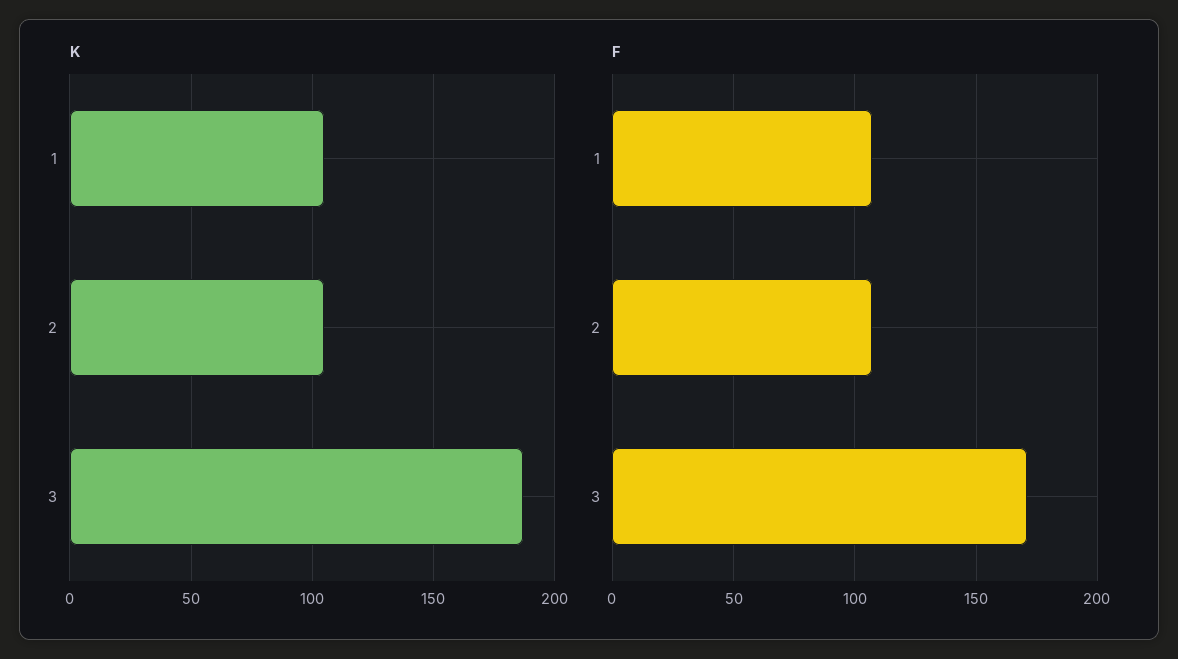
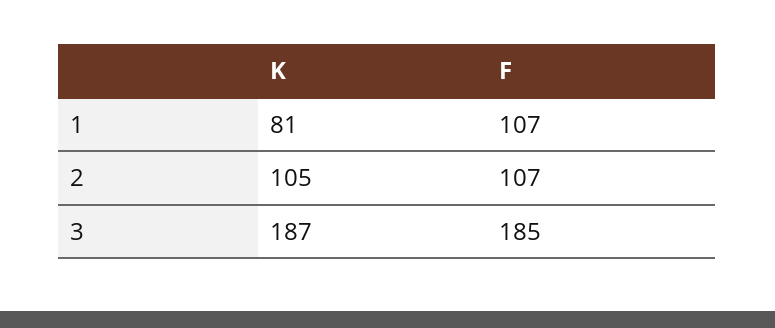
K, 1: 105 -> 81
F, 3: 170 -> 185

